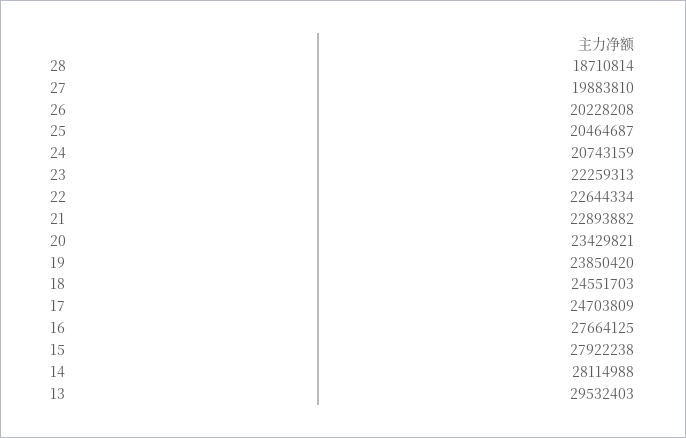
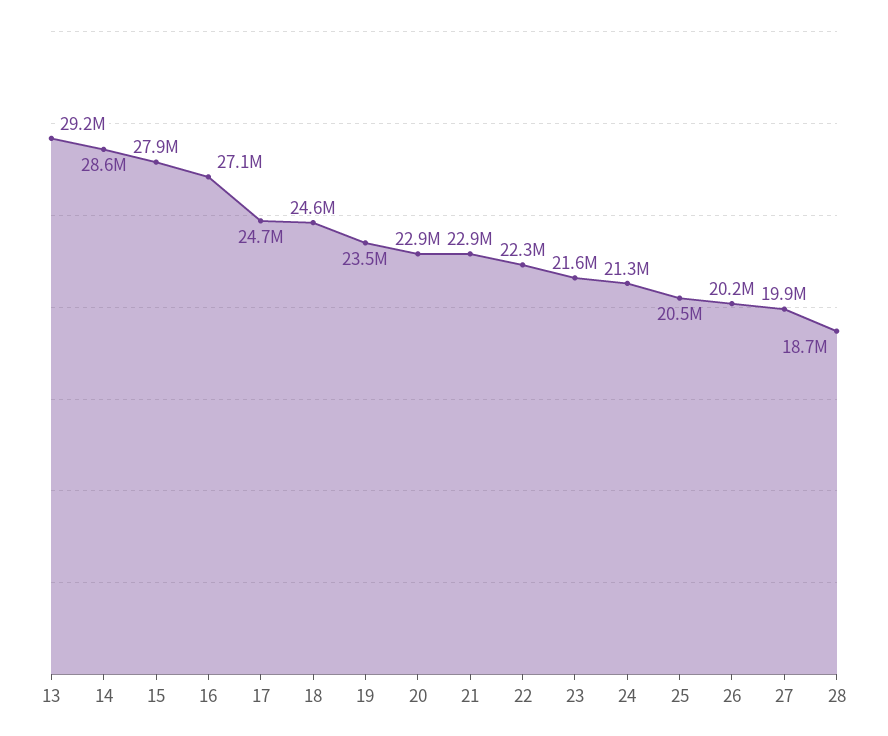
24: 20743159 -> 21300000
23: 22259313 -> 21600000
22: 22644334 -> 22300000
20: 23429821 -> 22900000
19: 23850420 -> 23500000
16: 27664125 -> 27100000
14: 28114988 -> 28600000
13: 29532403 -> 29200000

